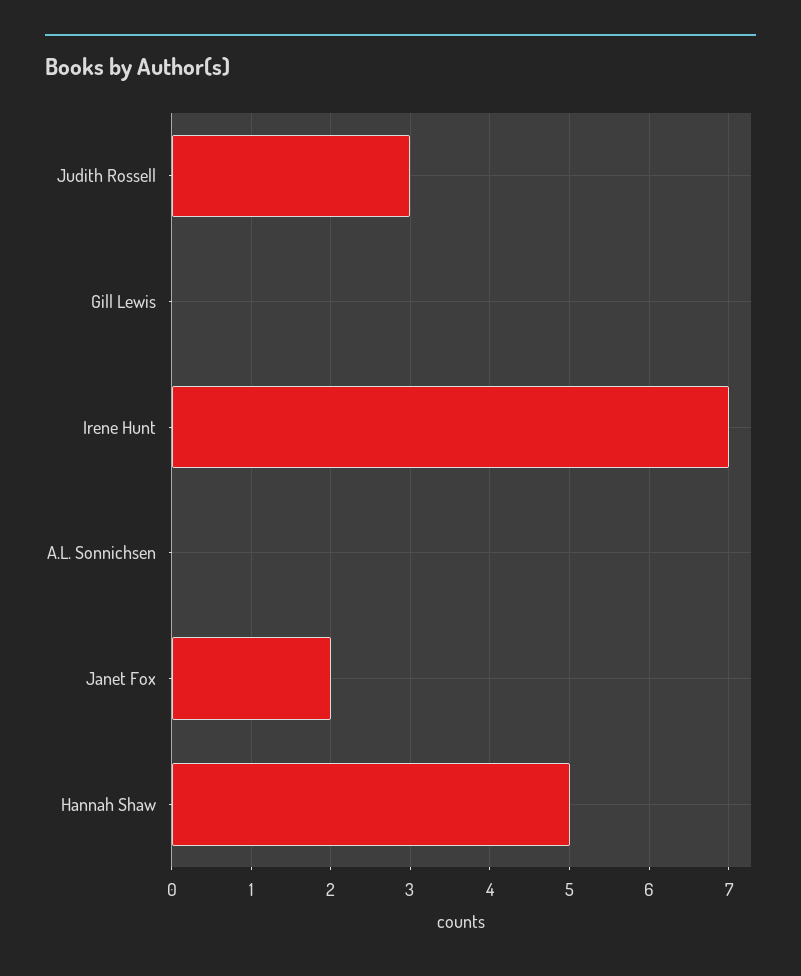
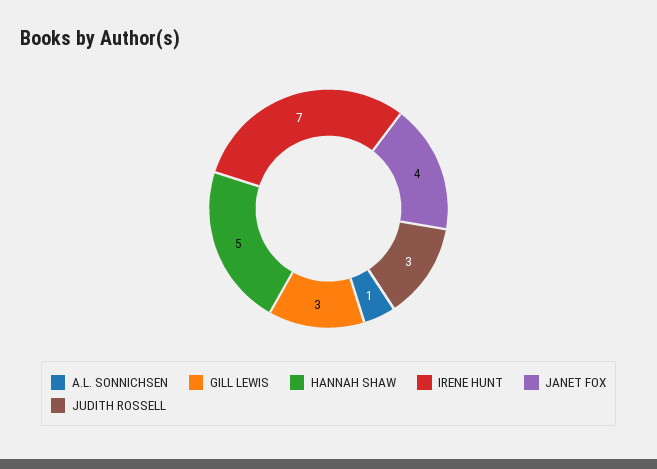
Gill Lewis: 0 -> 3
A.L. Sonnichsen: 0 -> 1
Janet Fox: 2 -> 4

